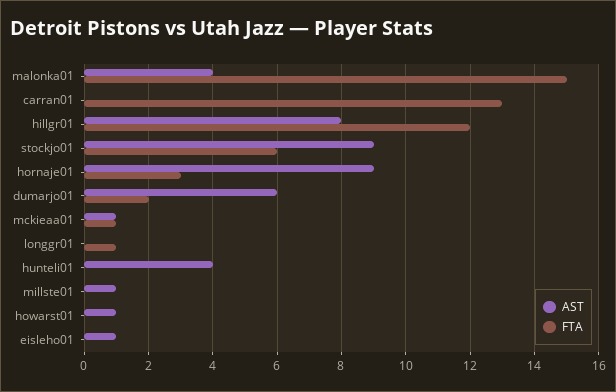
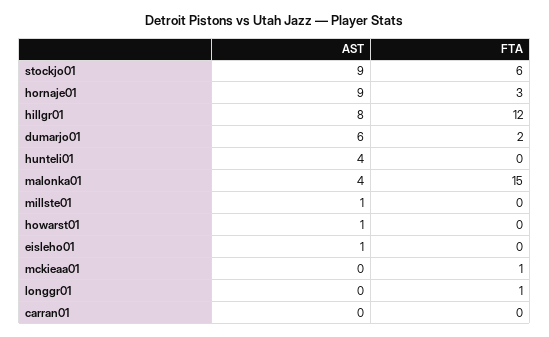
FTA, carran01: 13 -> 0
AST, mckieaa01: 1 -> 0

